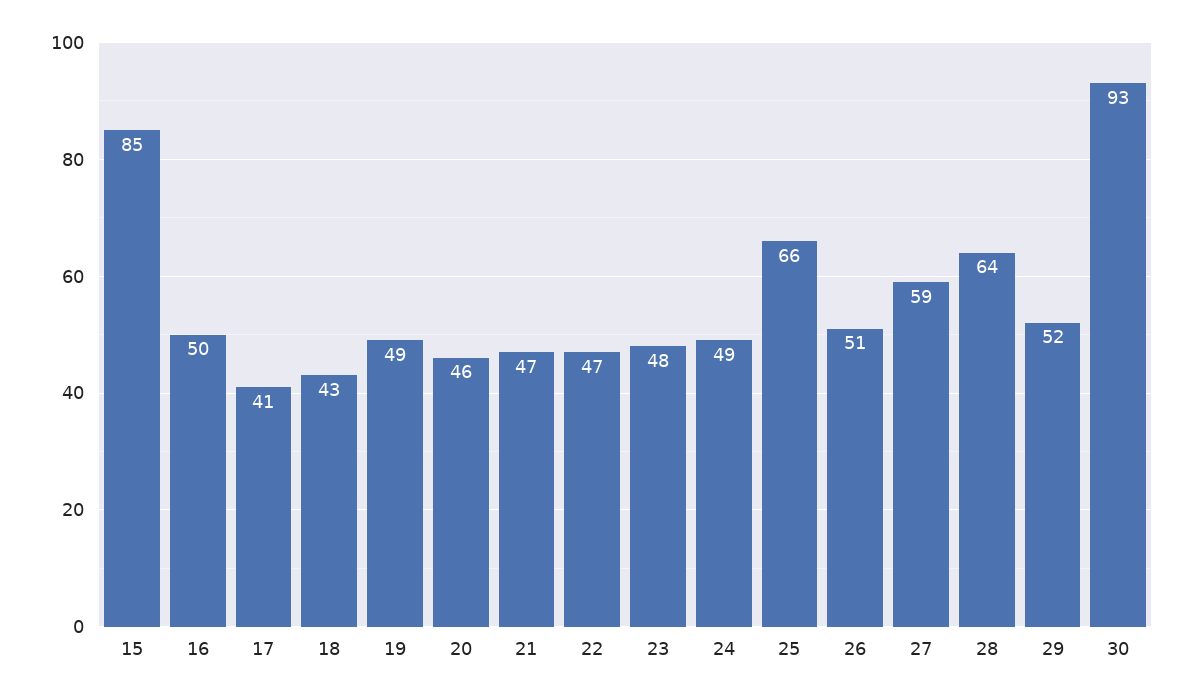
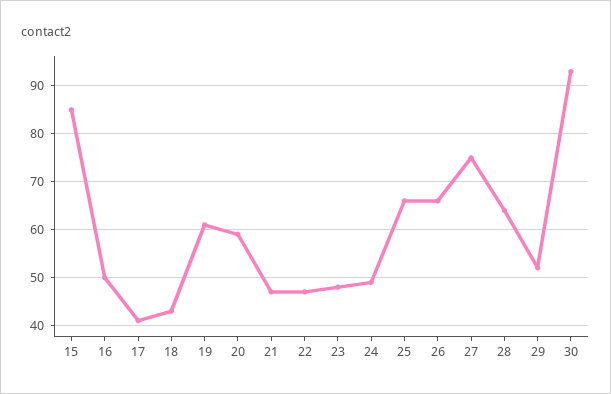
19: 49 -> 60
20: 46 -> 60
26: 51 -> 65
27: 59 -> 75

